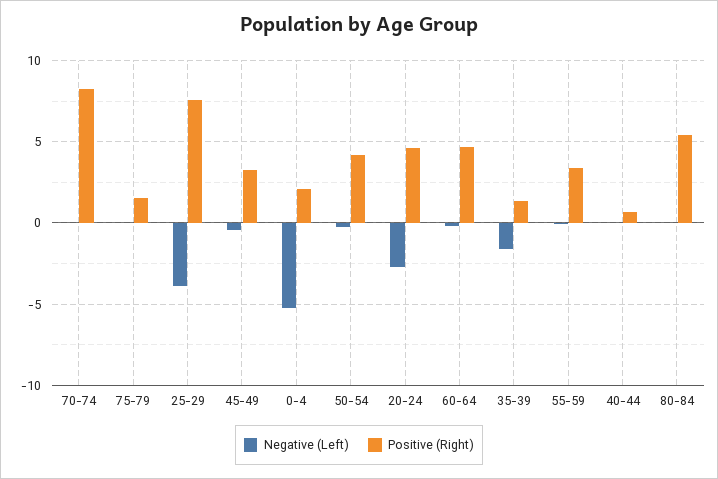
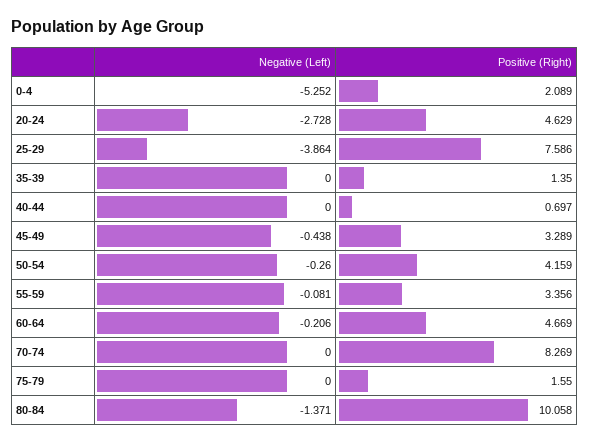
Negative (Left), 35-39: -1.5 -> 0
Negative (Left), 80-84: 0 -> -1.371
Positive (Right), 80-84: 5.5 -> 10.058

